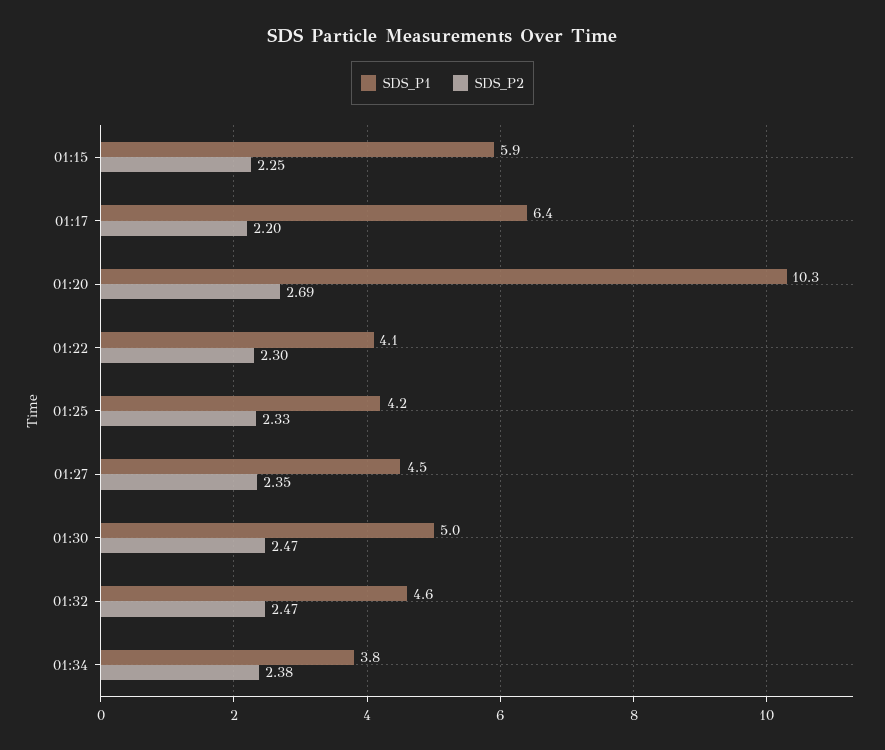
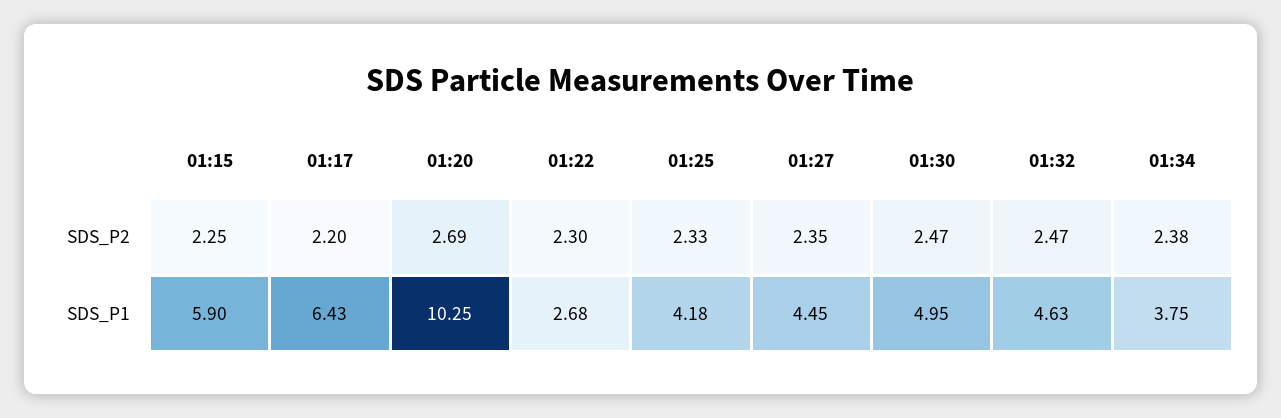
SDS_P1, 01:22: 4.1 -> 2.68

